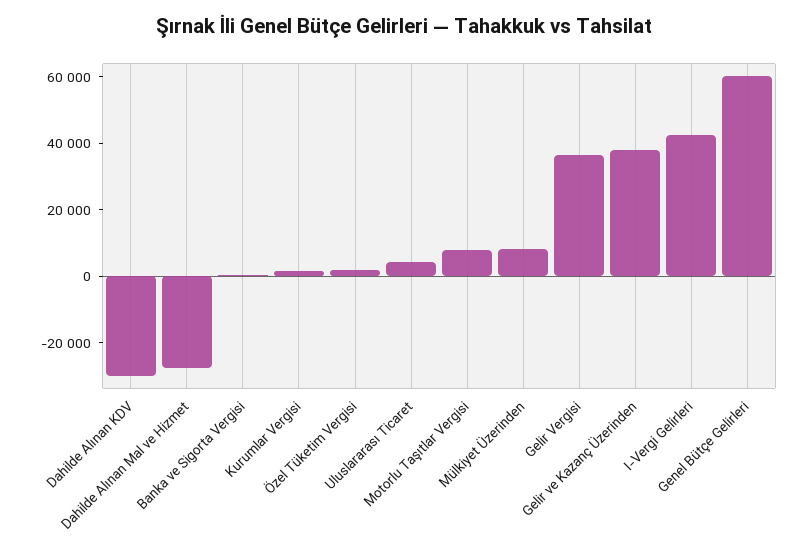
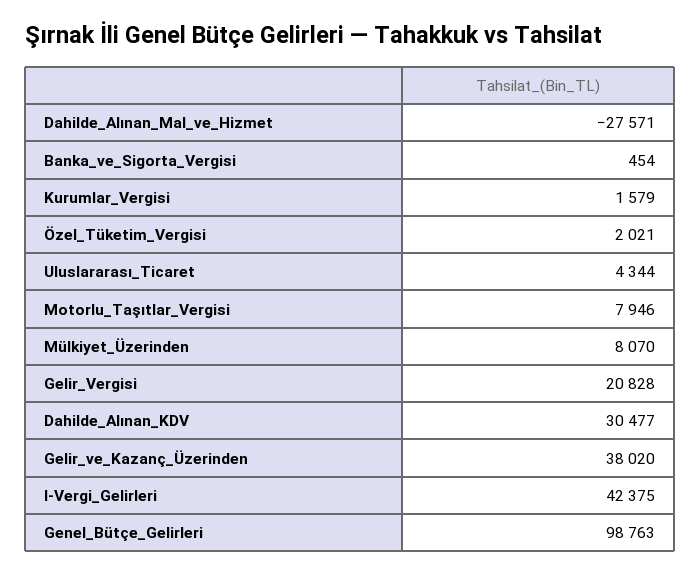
Dahilde Alınan KDV: -30000 -> 30477
Gelir Vergisi: 35000 -> 20828
Genel Bütçe Gelirleri: 60000 -> 98763

